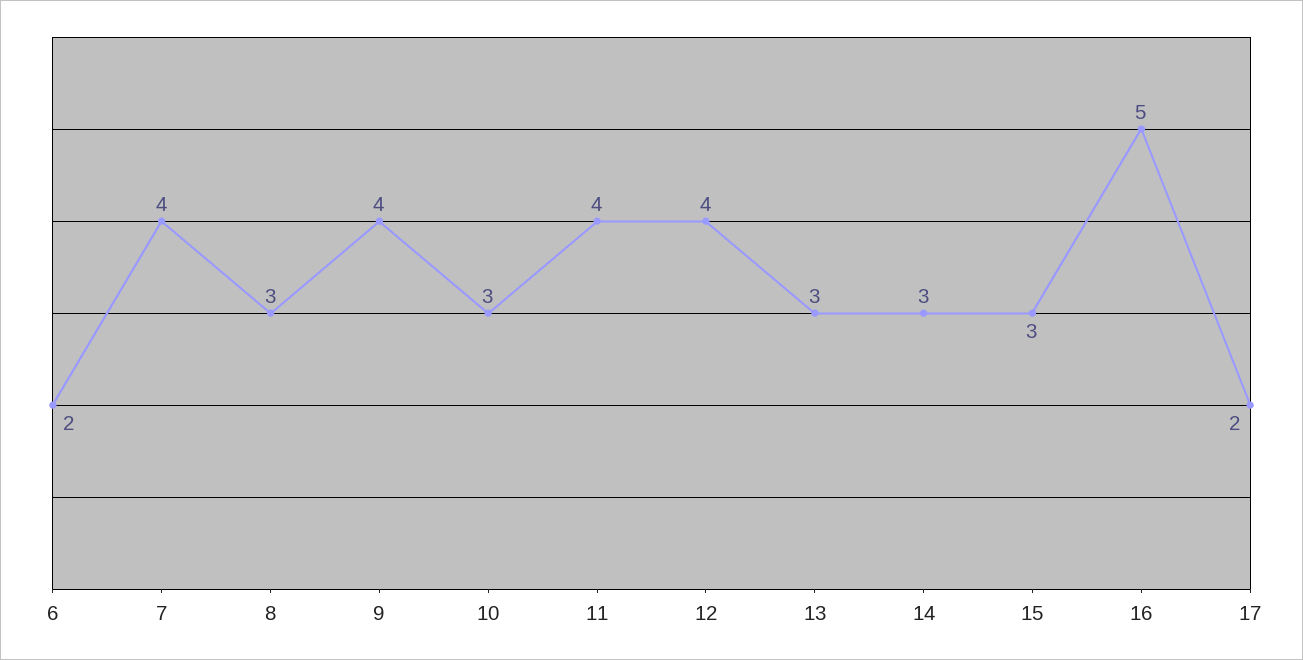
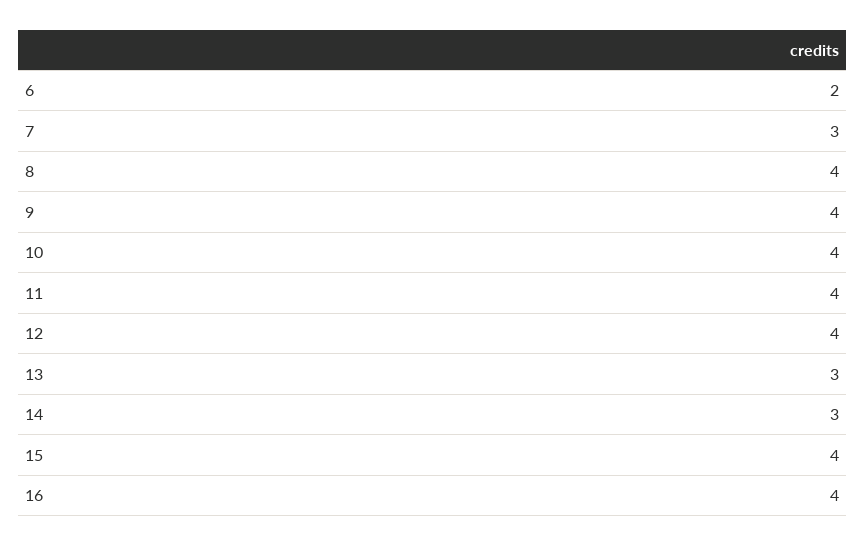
7: 4 -> 3
8: 3 -> 4
10: 3 -> 4
15: 3 -> 4
16: 5 -> 4
17: 2 -> none

